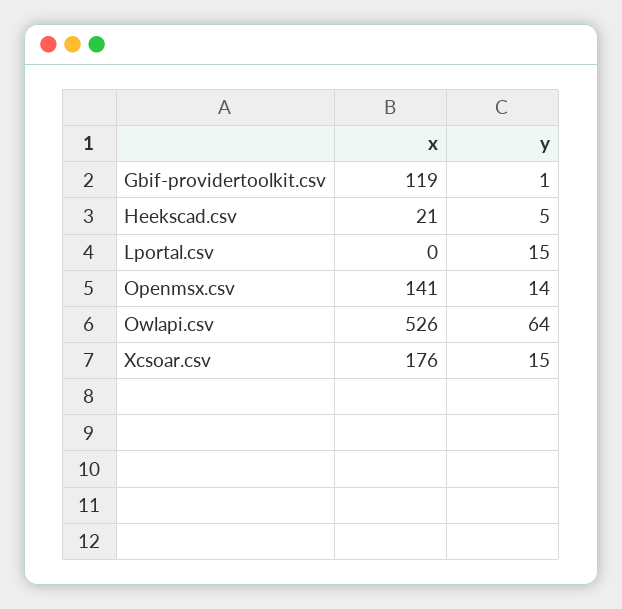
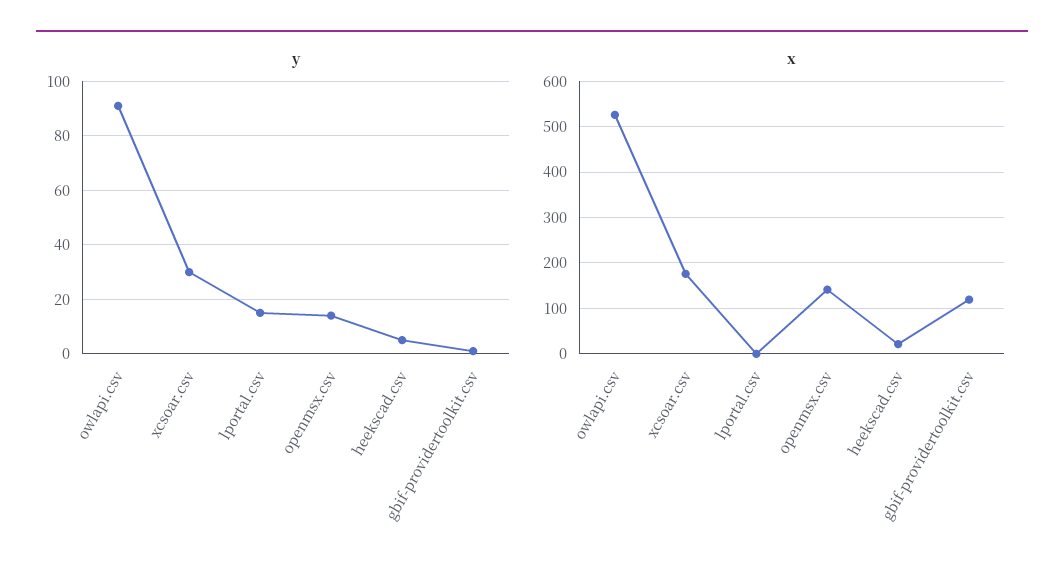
y, Owlapi.csv: 64 -> 90
y, Xcsoar.csv: 15 -> 30

